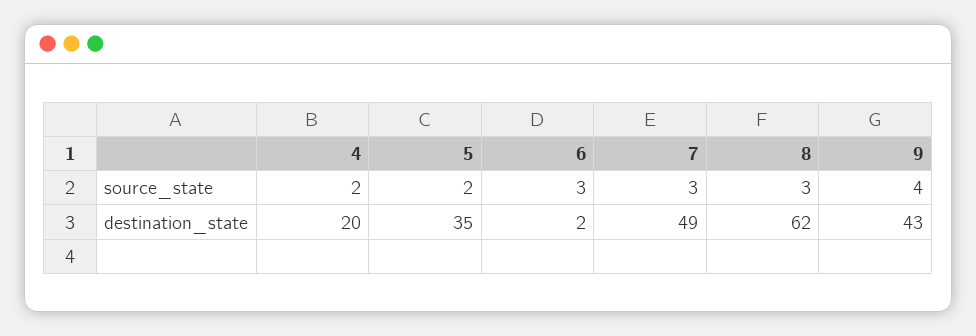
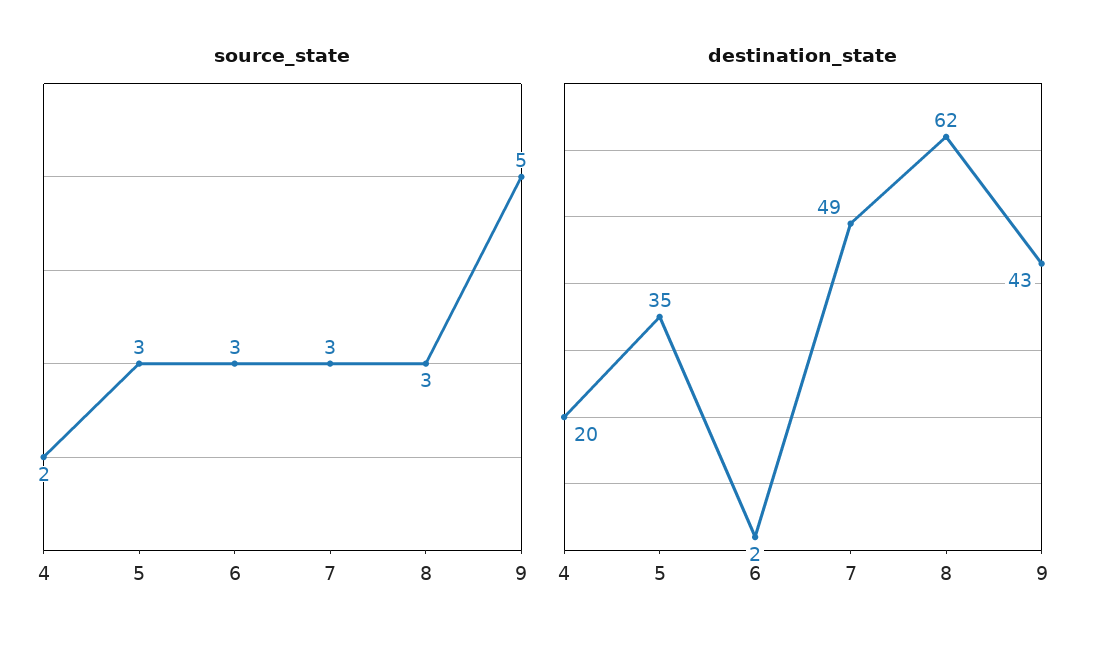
source_state, 5: 2 -> 3
source_state, 9: 4 -> 5

